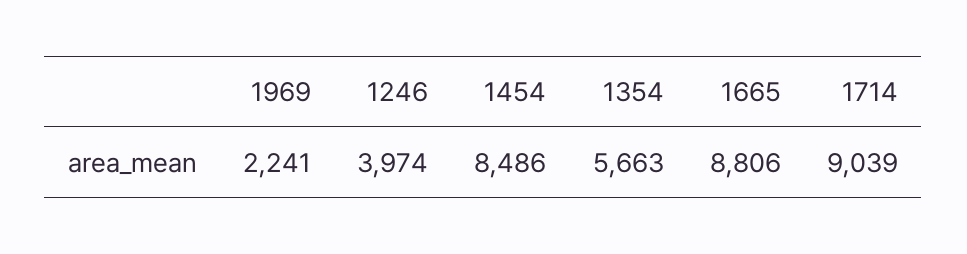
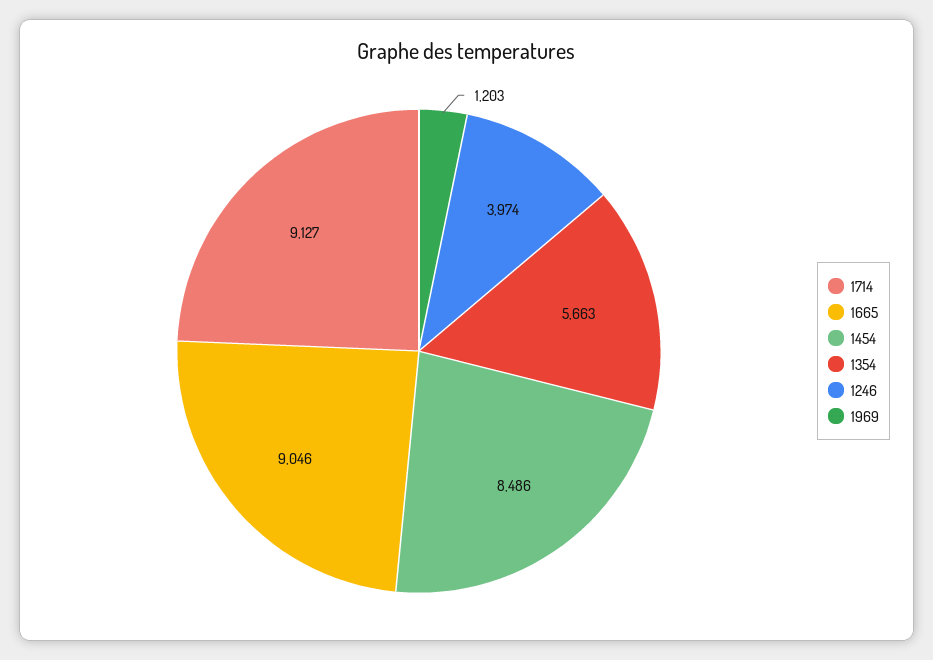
1969: 2241 -> 1203
1665: 8806 -> 9046
1714: 9039 -> 9127

